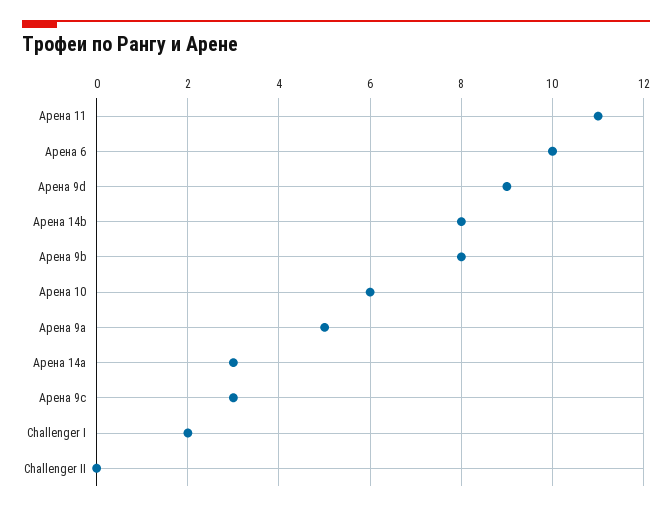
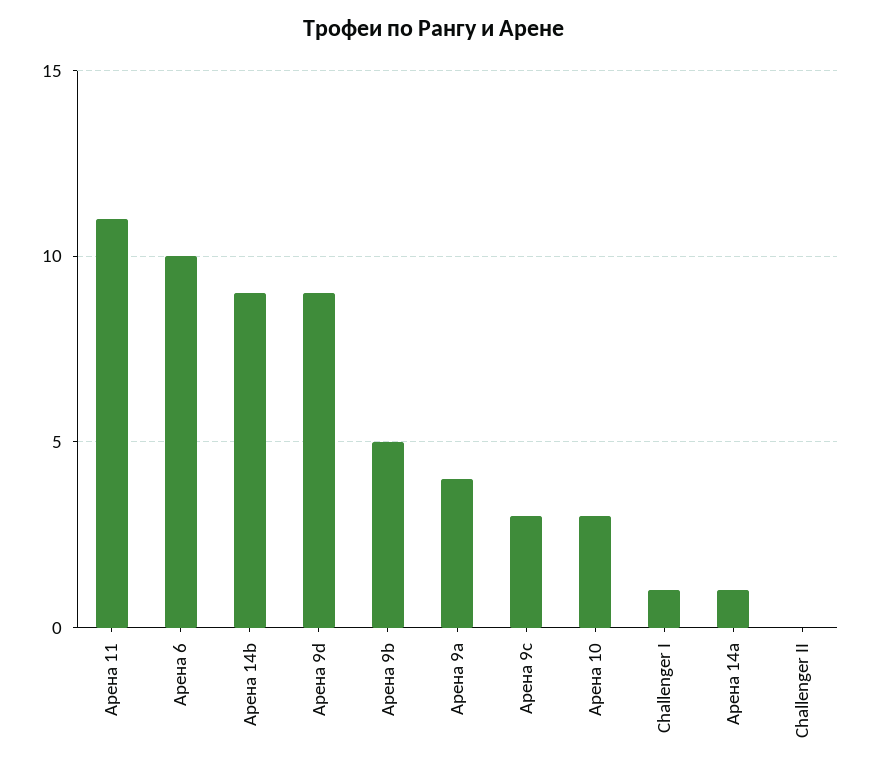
Арена 14b: 8 -> 9
Арена 9b: 8 -> 5
Арена 10: 6 -> 3
Арена 9a: 5 -> 4
Арена 14a: 3 -> 1
Challenger I: 2 -> 1

